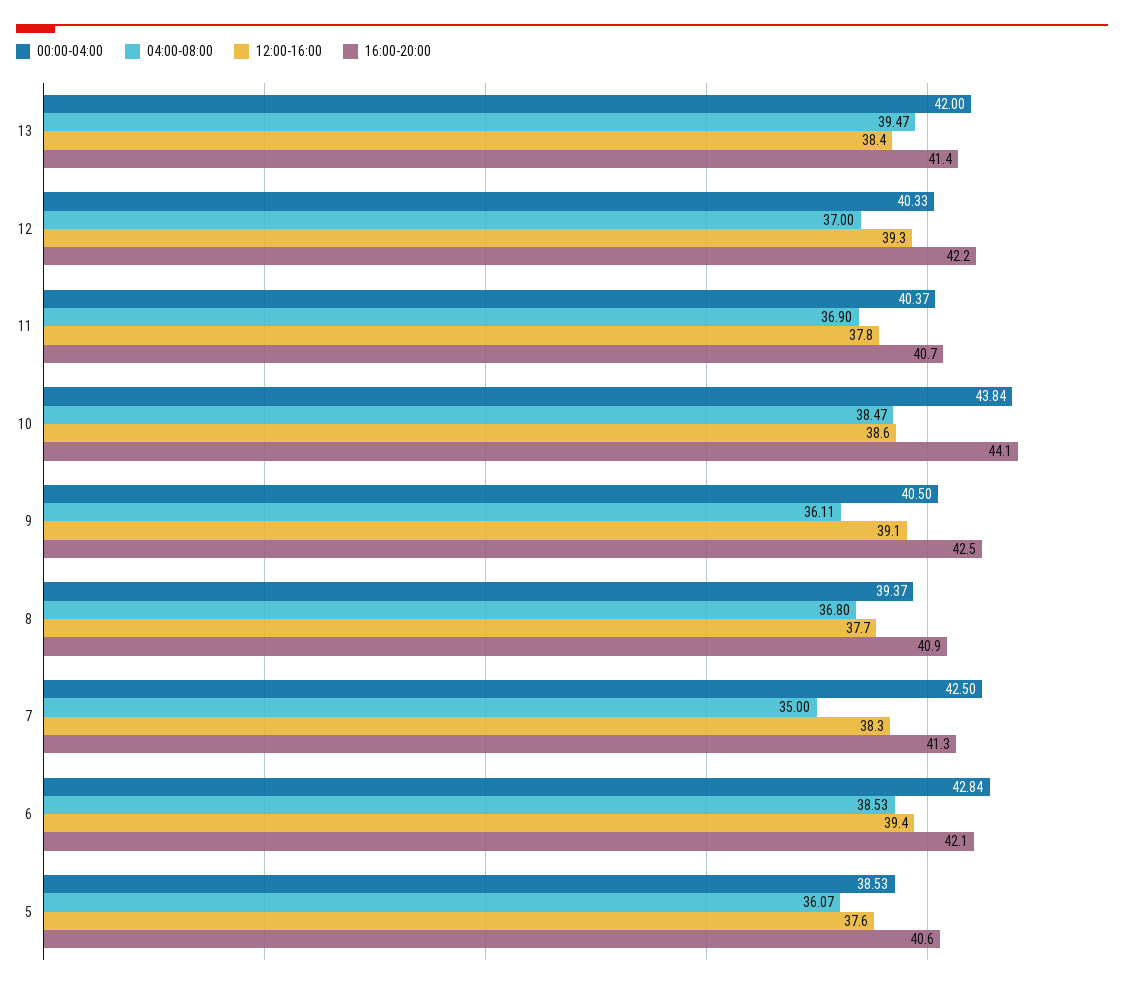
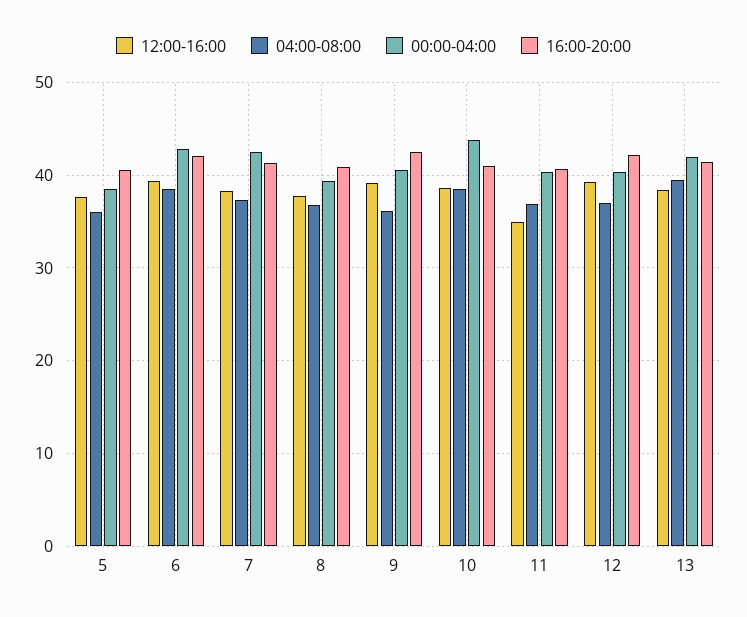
12:00-16:00, 11: 37.8 -> 35
16:00-20:00, 10: 44.1 -> 41
04:00-08:00, 7: 35 -> 37

